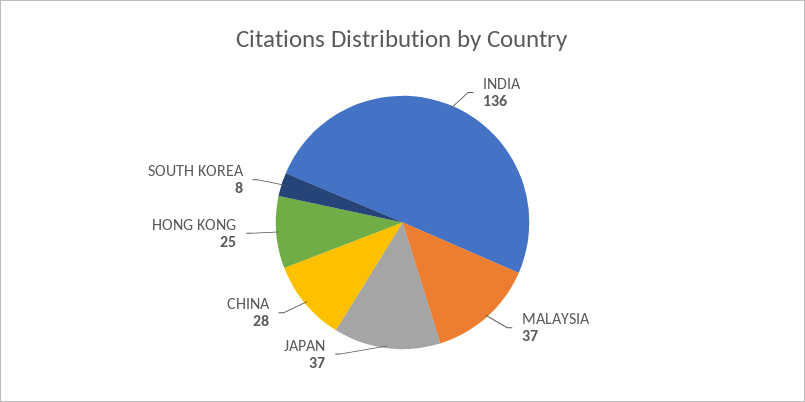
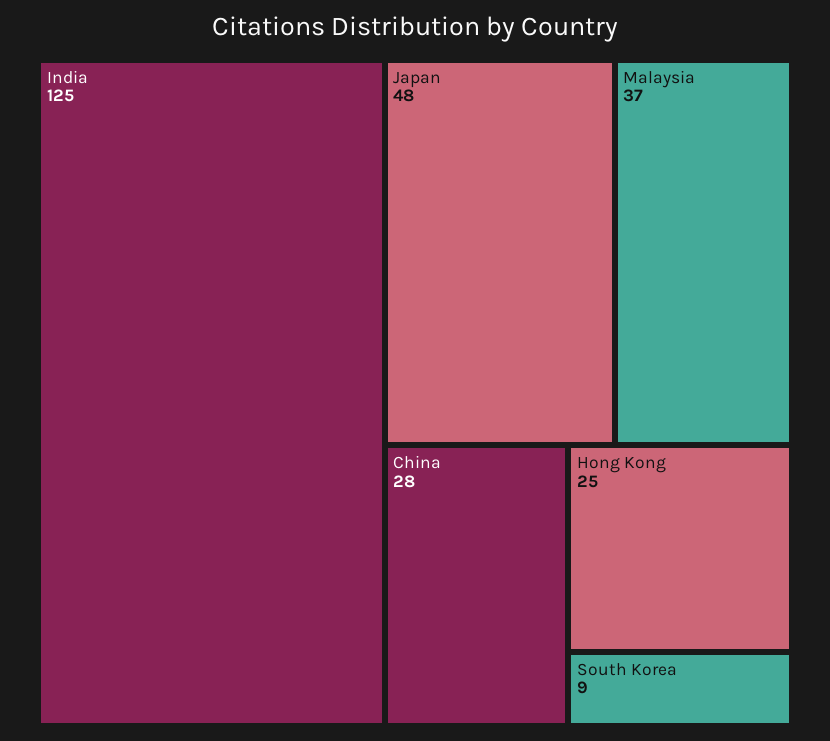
INDIA: 136 -> 125
JAPAN: 37 -> 48
SOUTH KOREA: 8 -> 9

